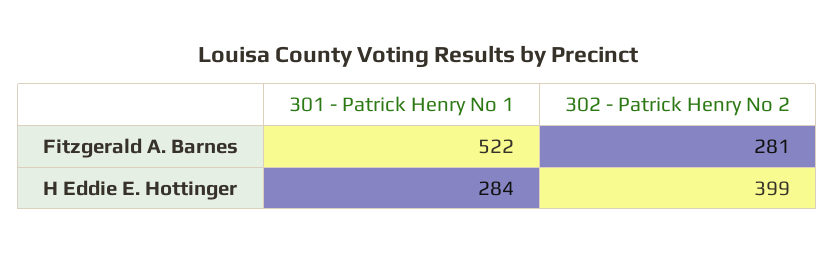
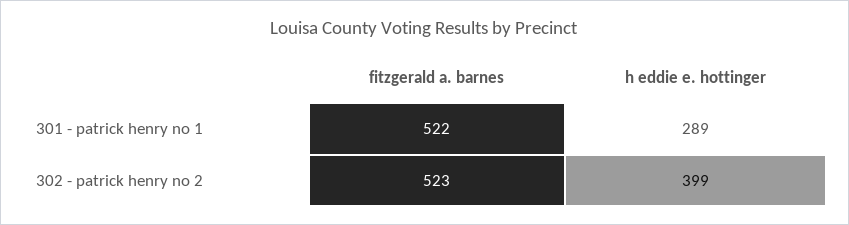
302 - Patrick Henry No 2, Fitzgerald A. Barnes: 281 -> 523
301 - Patrick Henry No 1, H Eddie E. Hottinger: 284 -> 289

